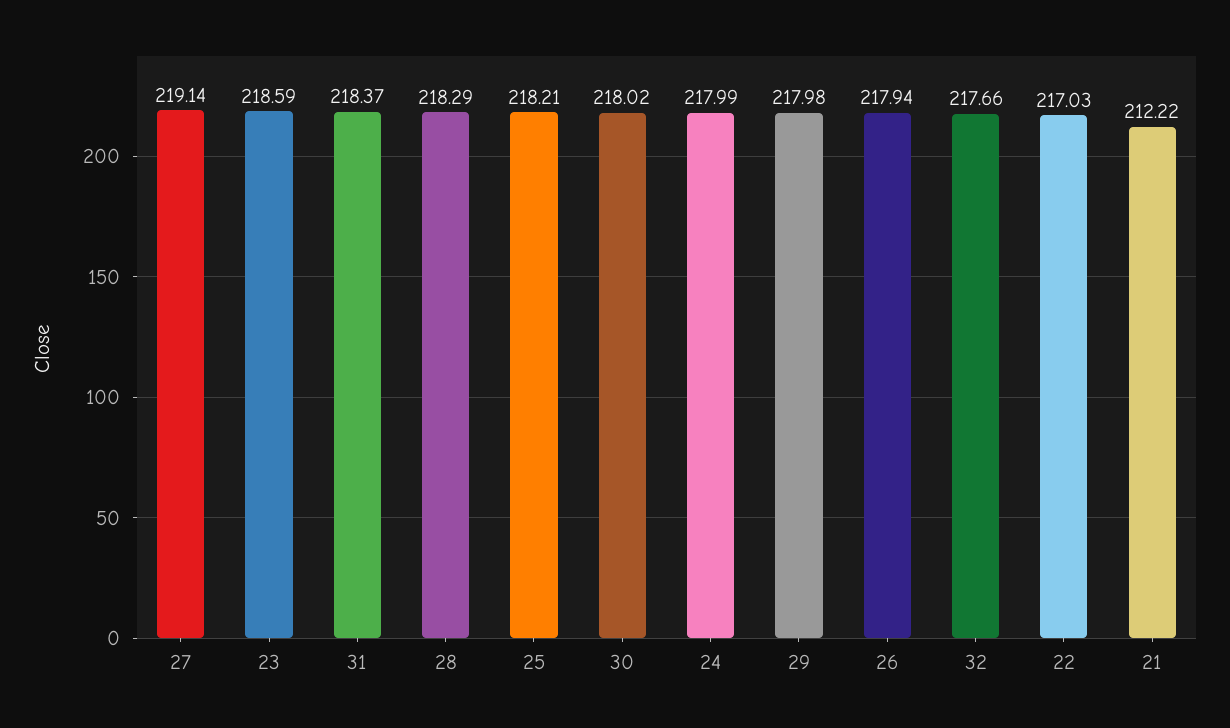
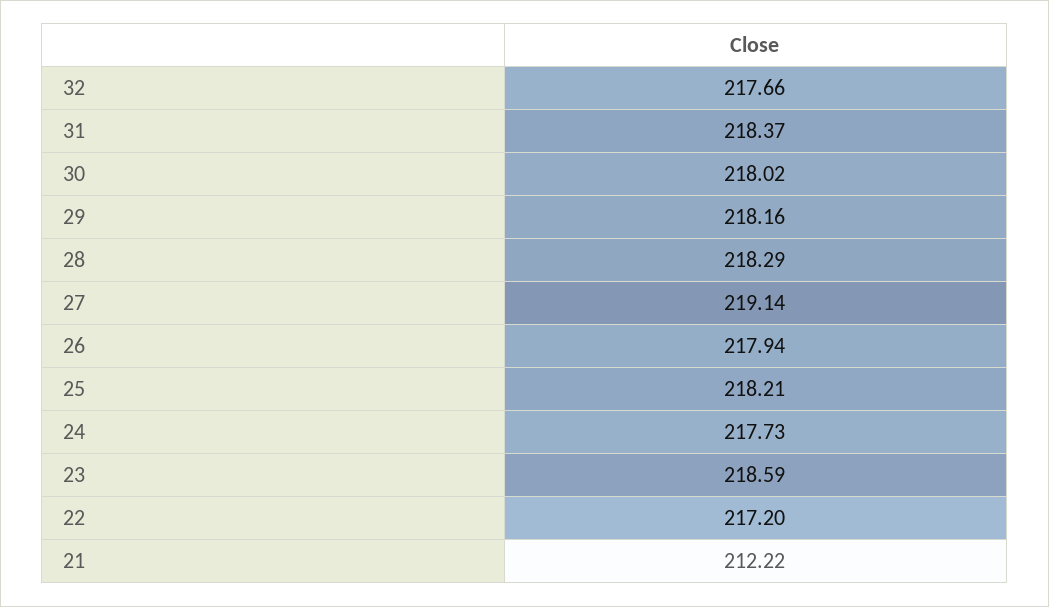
24: 217.99 -> 217.73
29: 217.98 -> 218.16
22: 217.03 -> 217.2

